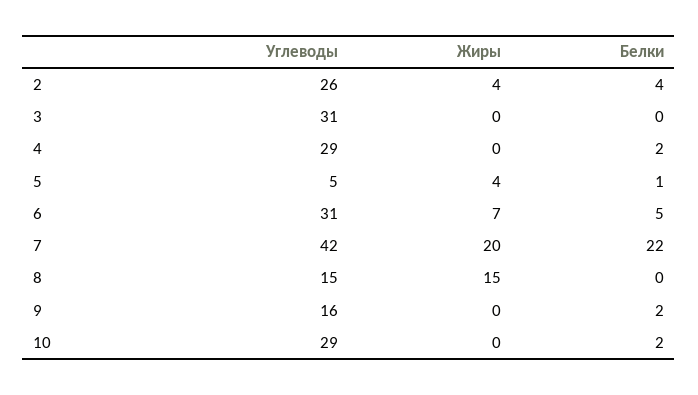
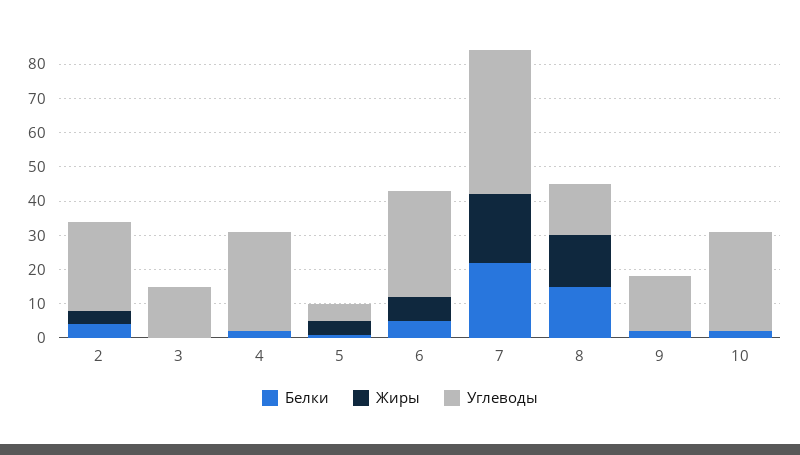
Углеводы, 3: 31 -> 15
Белки, 8: 0 -> 15

